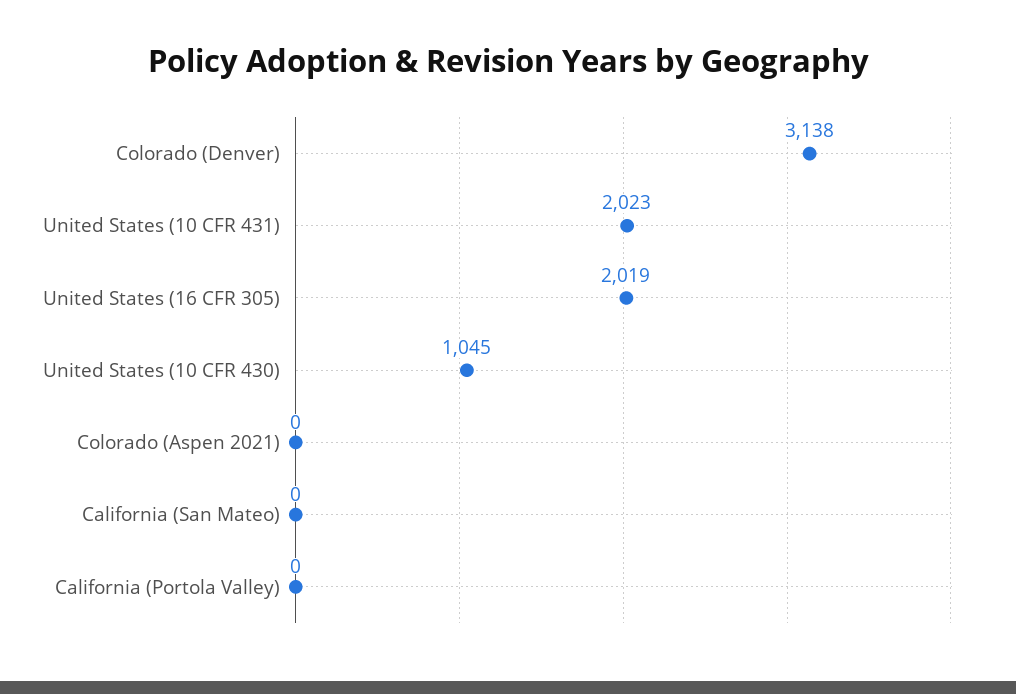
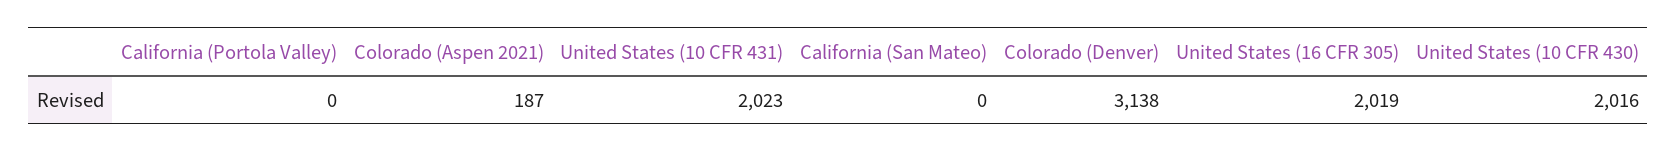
United States (10 CFR 430): 1045 -> 2016
Colorado (Aspen 2021): 0 -> 187

